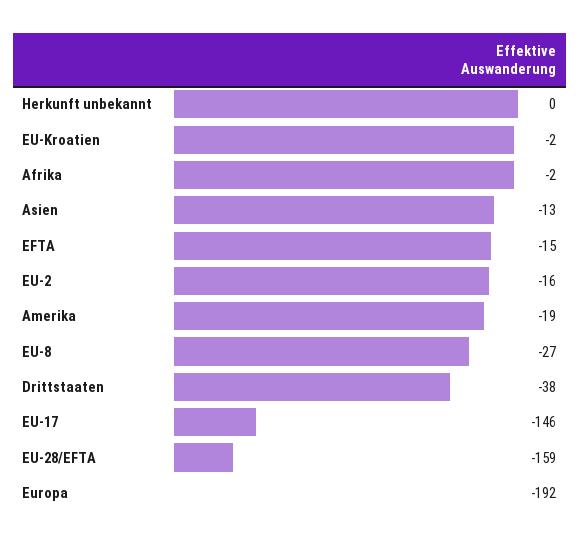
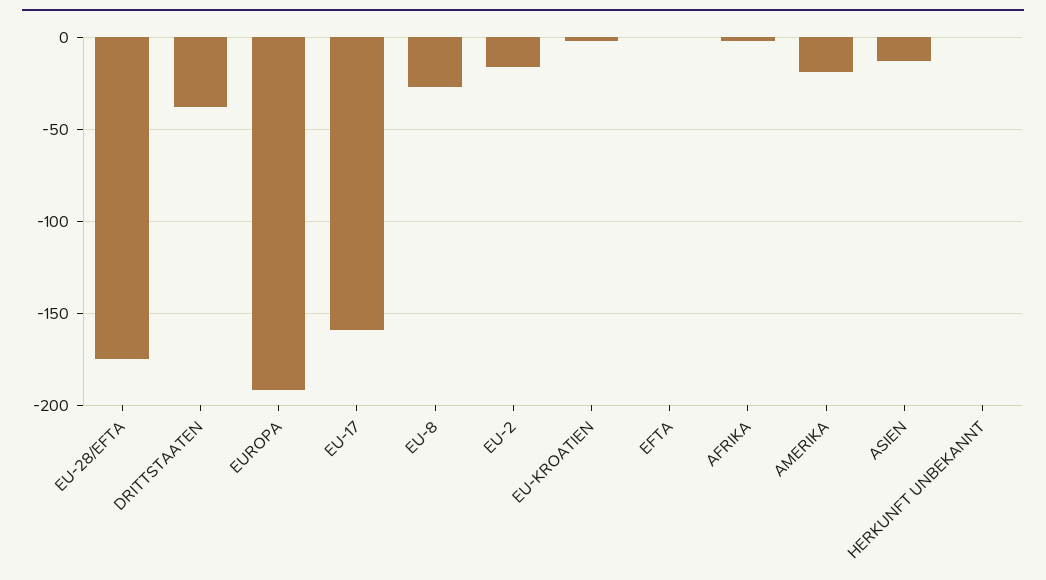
EFTA: -15 -> 0
EU-17: -146 -> -160
EU-28/EFTA: -159 -> -175

